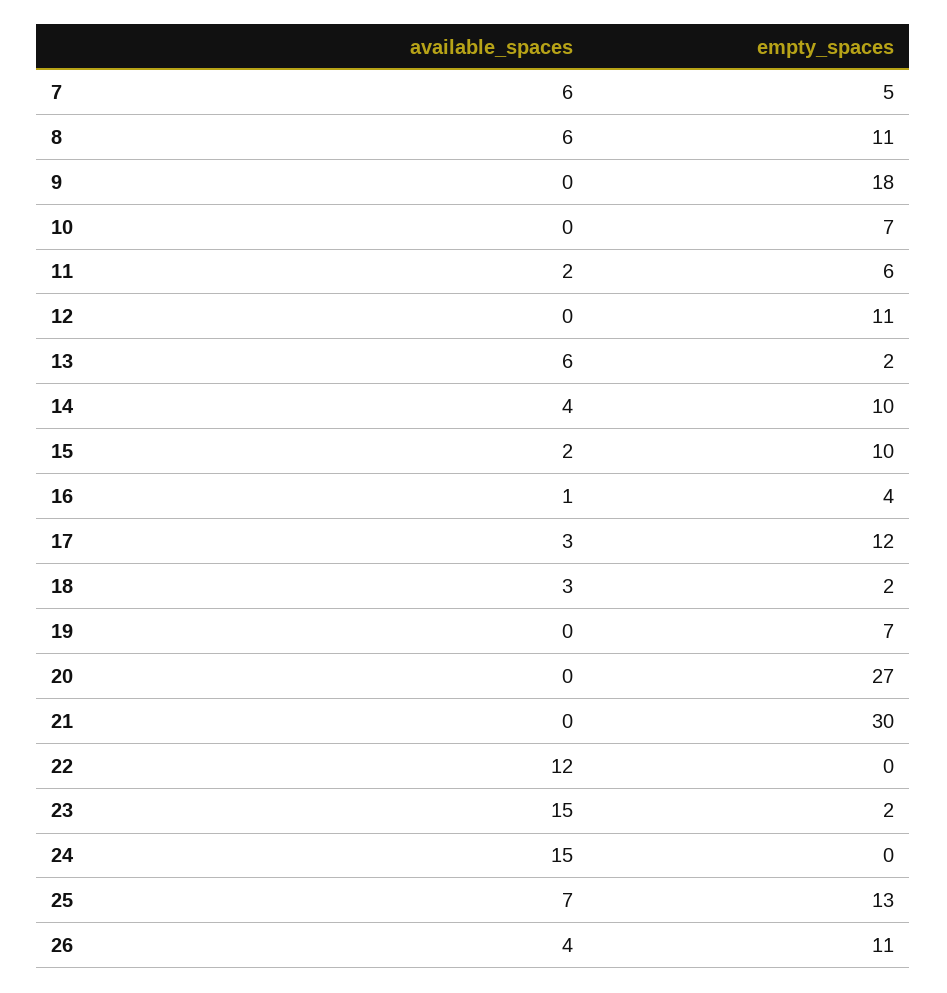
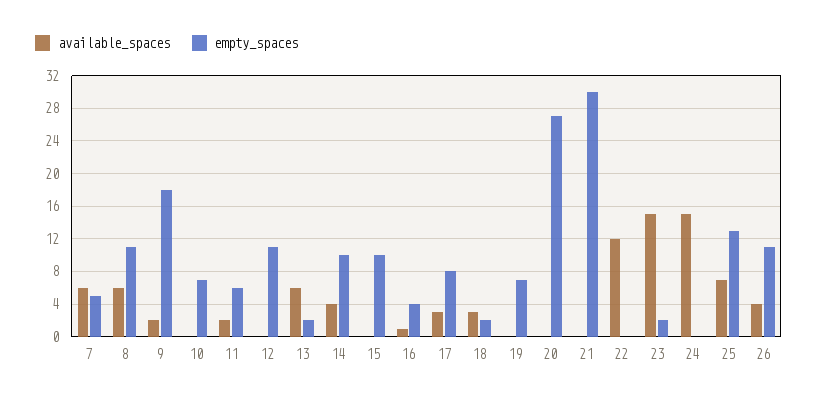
available_spaces, 9: 0 -> 2
available_spaces, 15: 2 -> 0
empty_spaces, 17: 12 -> 8

